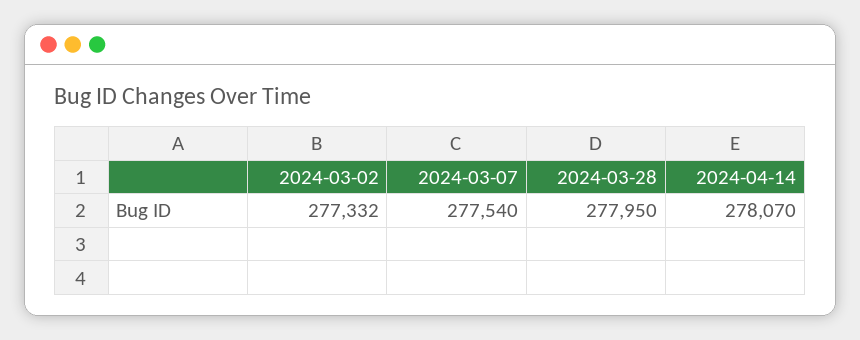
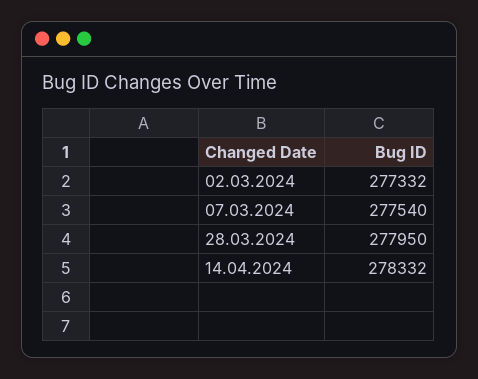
2024-04-14: 278070 -> 278332

